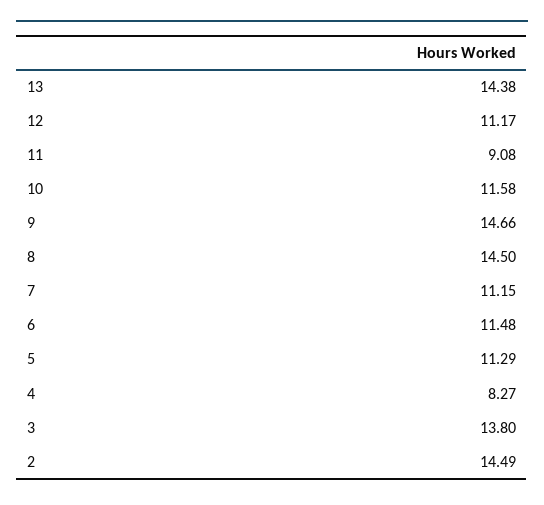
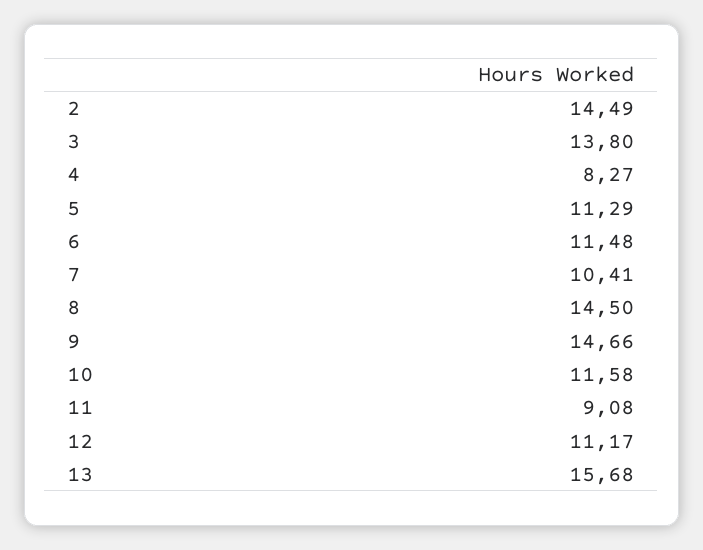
13: 14.38 -> 15.68
7: 11.15 -> 10.41

